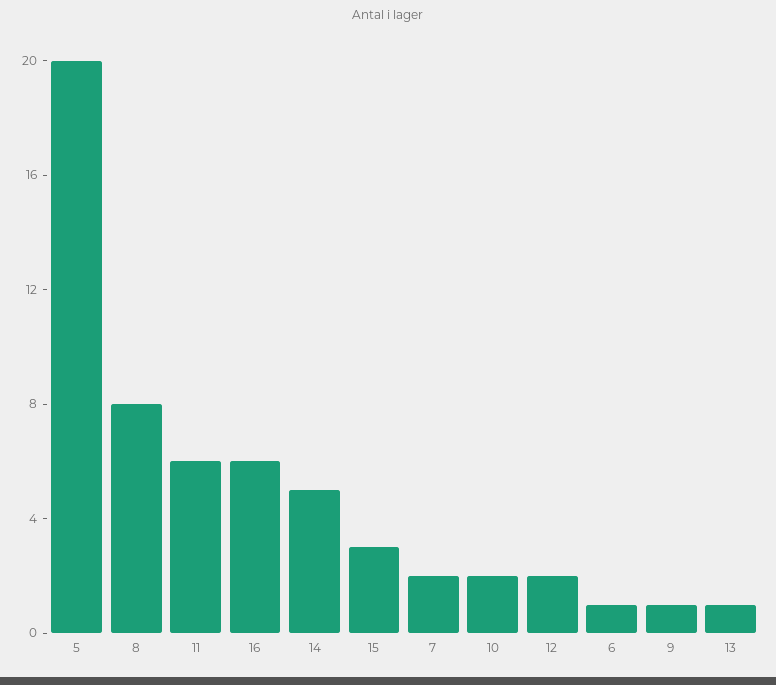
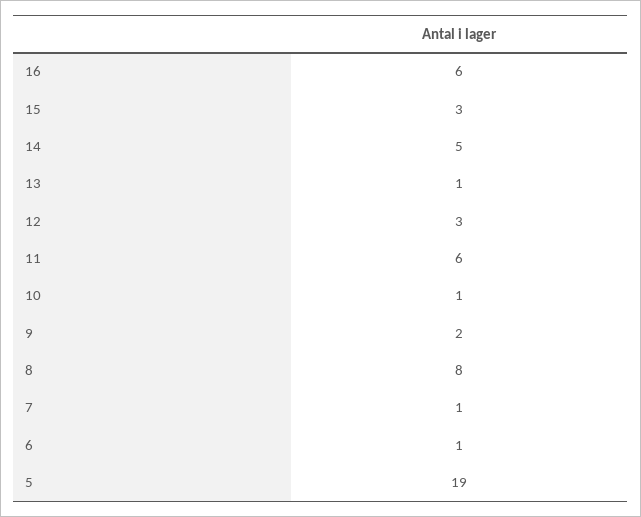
5: 20 -> 19
7: 2 -> 1
10: 2 -> 1
12: 2 -> 3
9: 1 -> 2

